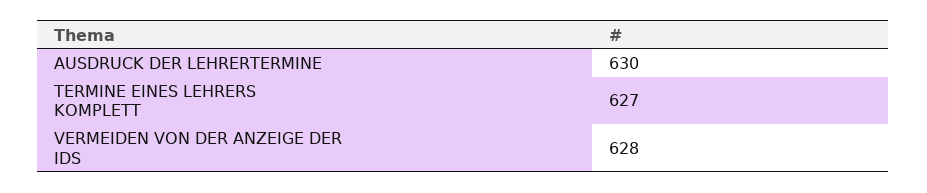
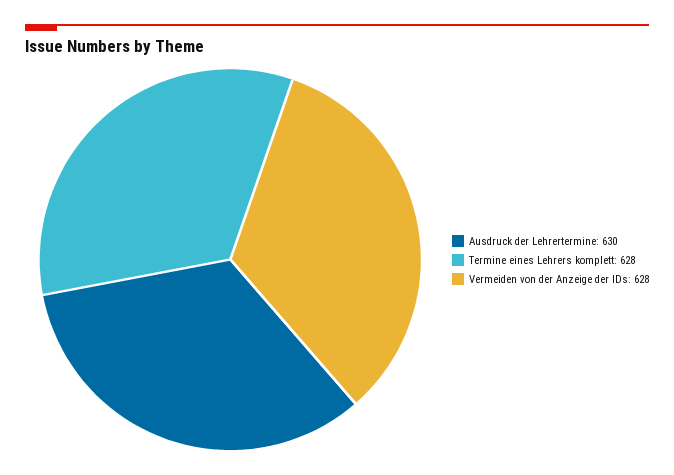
TERMINE EINES LEHRERS KOMPLETT: 627 -> 628

